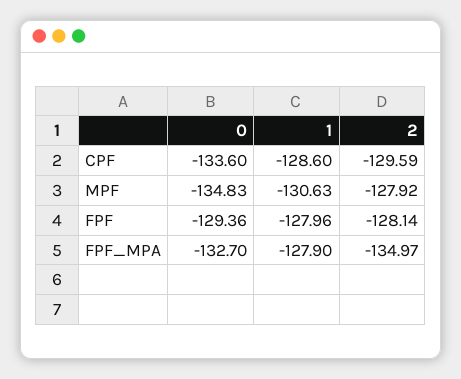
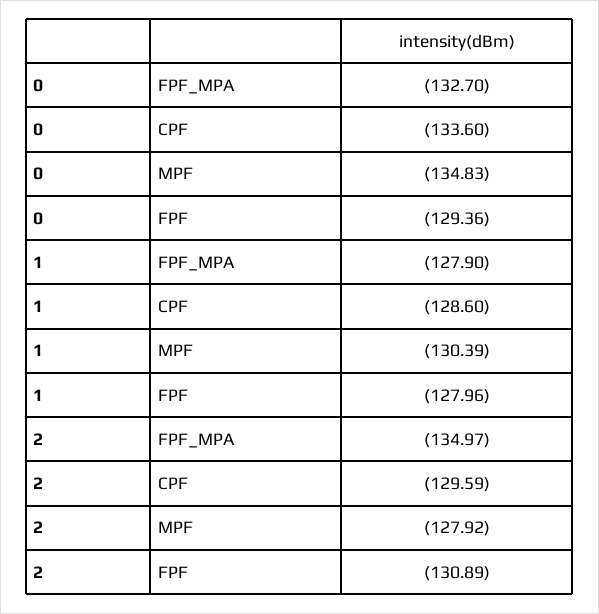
1, MPF: -130.63 -> -130.39
2, FPF: -128.14 -> -130.89

